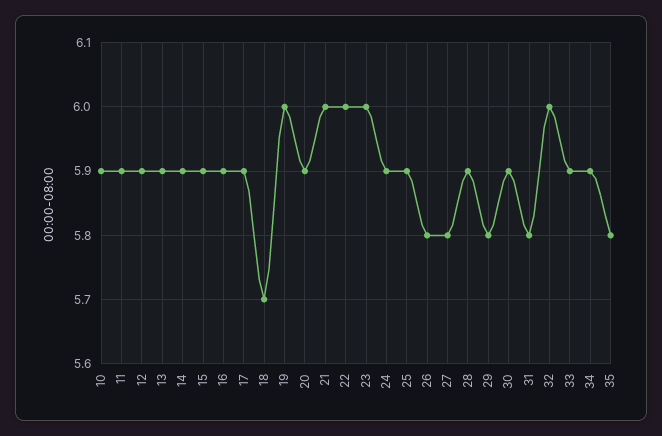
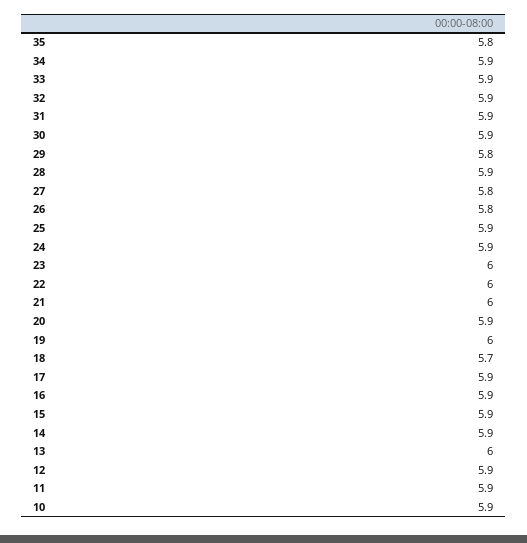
13: 5.9 -> 6
31: 5.8 -> 5.9
32: 6 -> 5.9

